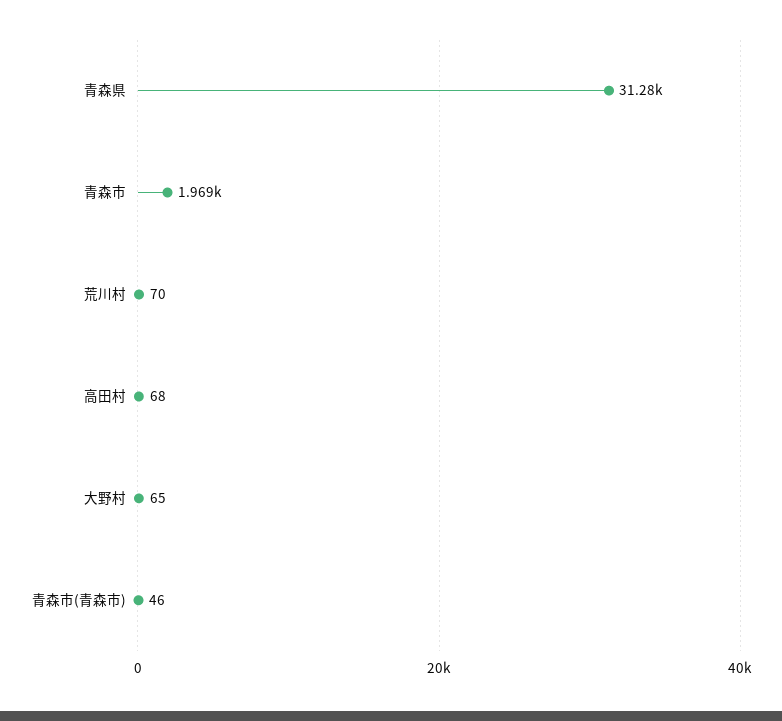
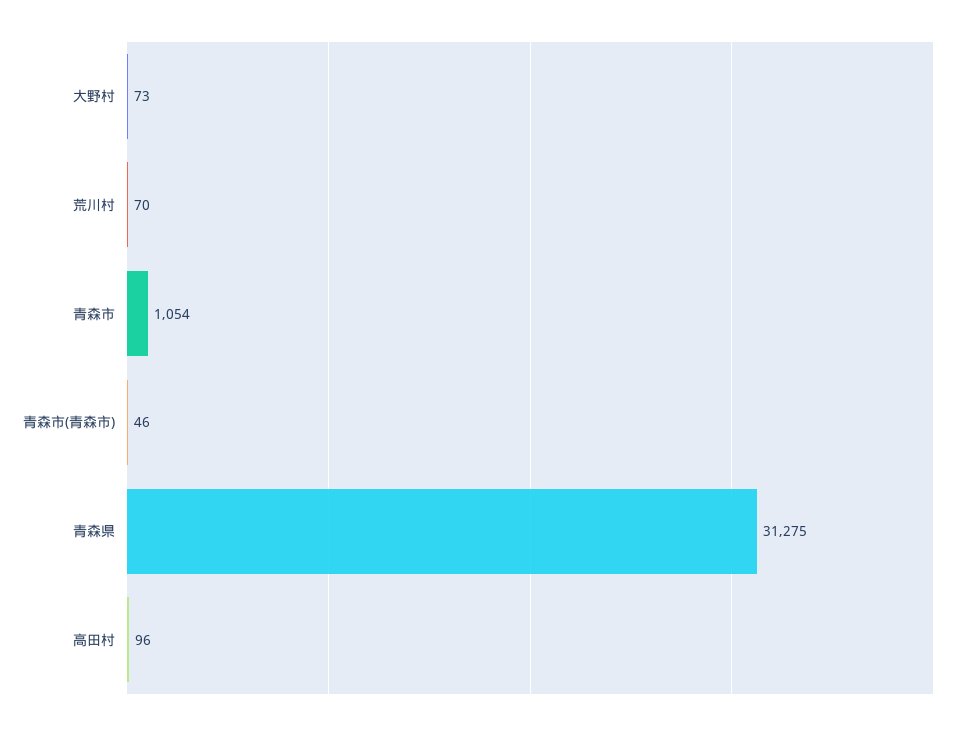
青森市: 1969 -> 1054
高田村: 68 -> 96
大野村: 65 -> 73

